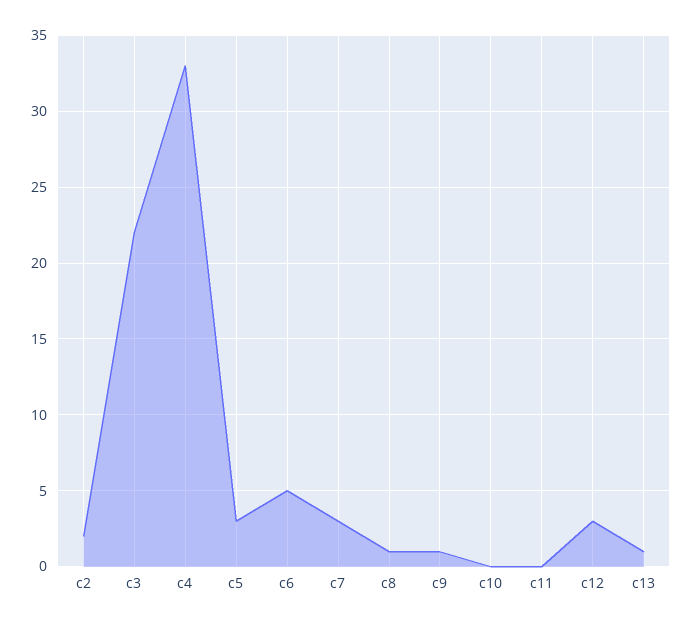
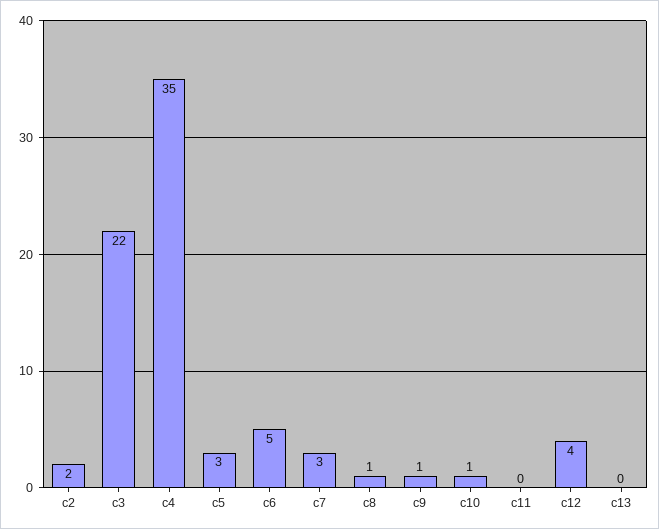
c4: 33 -> 35
c10: 0 -> 1
c12: 3 -> 4
c13: 1 -> 0

